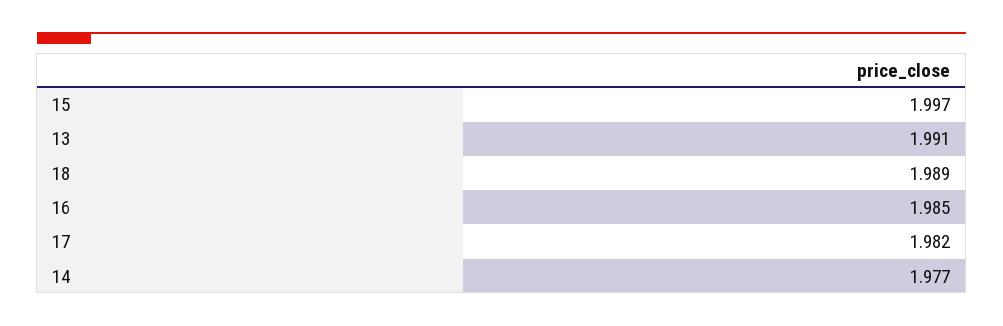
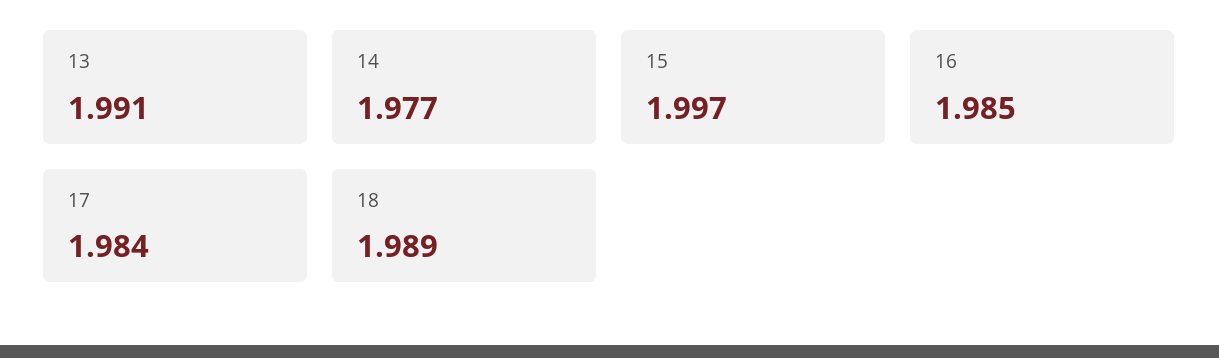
17: 1.982 -> 1.984

